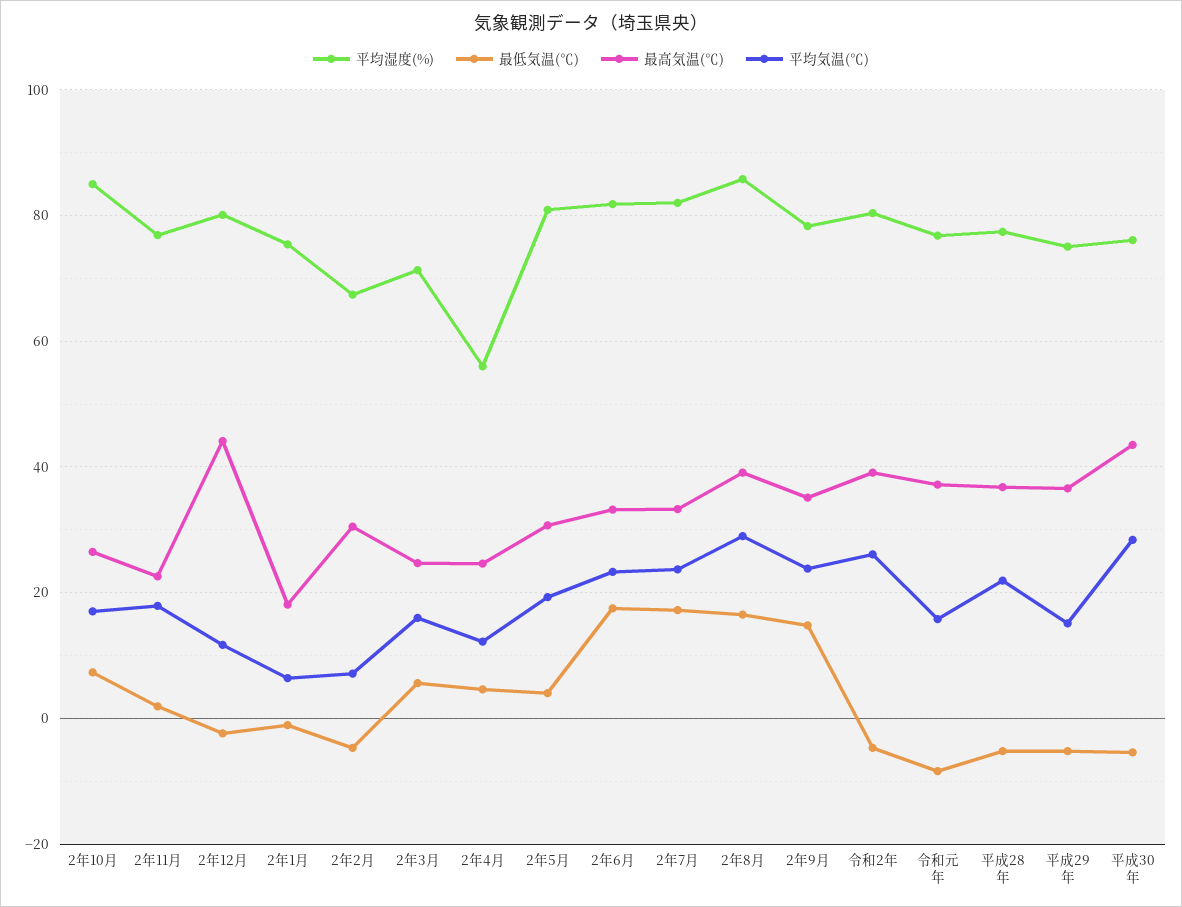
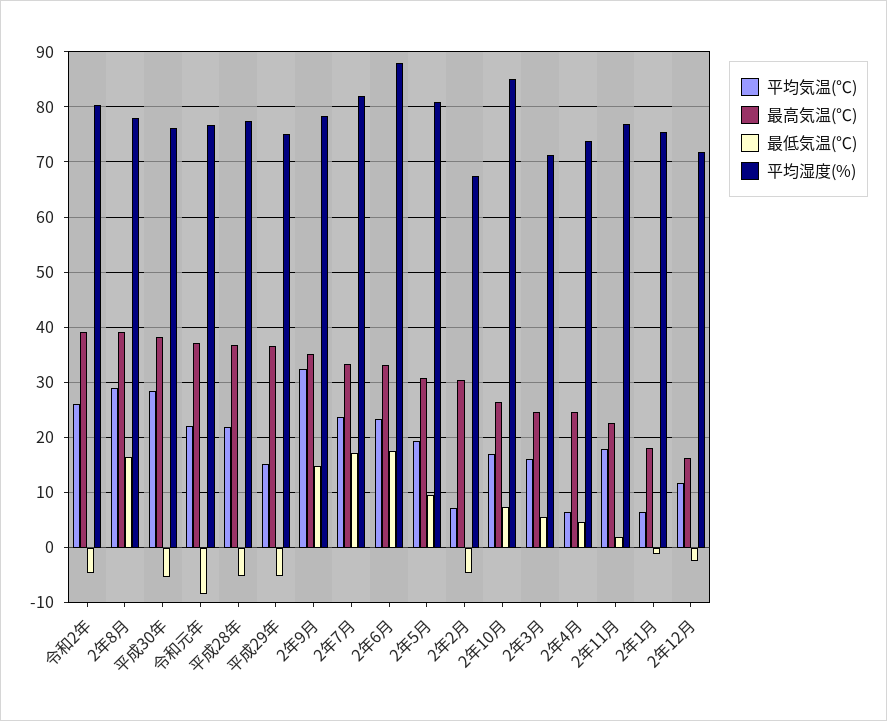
平均湿度(%), 2年12月: 80 -> 72
最高気温(℃), 2年12月: 44 -> 16
平均湿度(%), 2年4月: 56 -> 74
平均気温(℃), 2年4月: 12 -> 6
最低気温(℃), 2年5月: 4 -> 10
平均湿度(%), 2年6月: 82 -> 88
平均湿度(%), 2年8月: 86 -> 78
平均気温(℃), 2年9月: 24 -> 32
平均気温(℃), 令和元年: 16 -> 22
最高気温(℃), 平成30年: 44 -> 38

